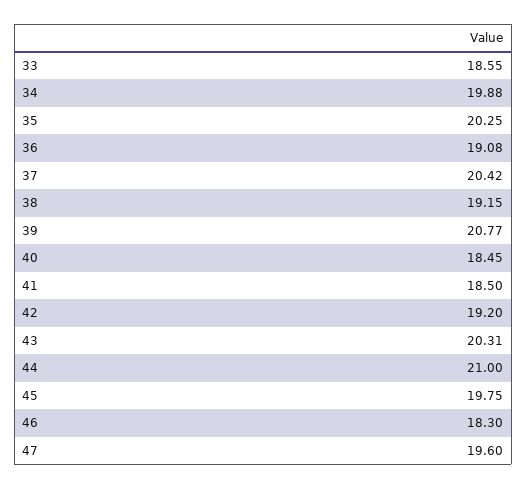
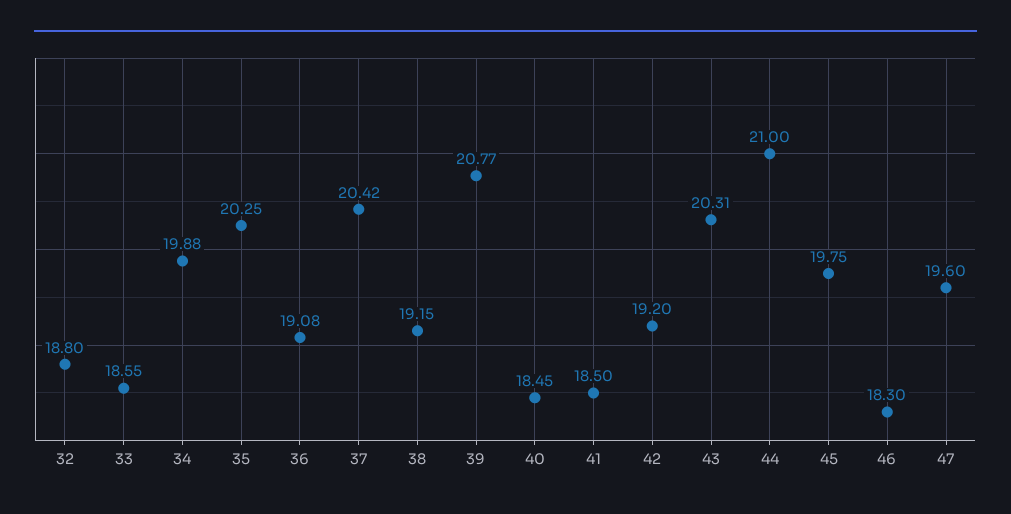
32: none -> 18.8

